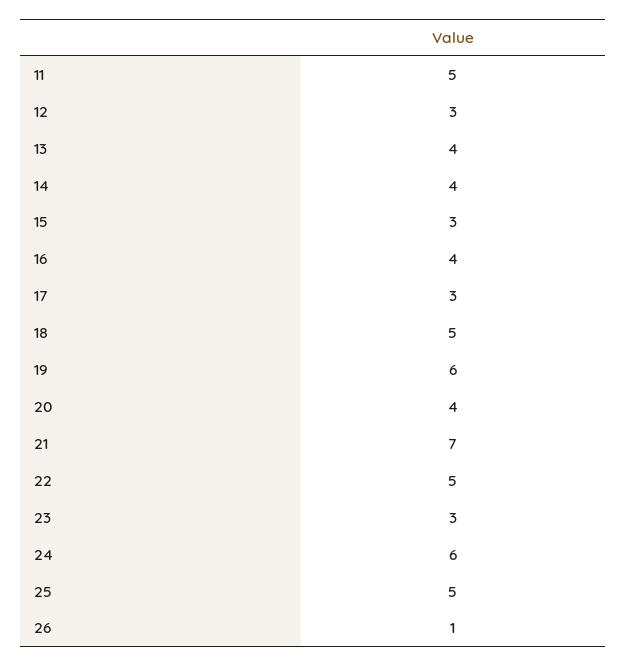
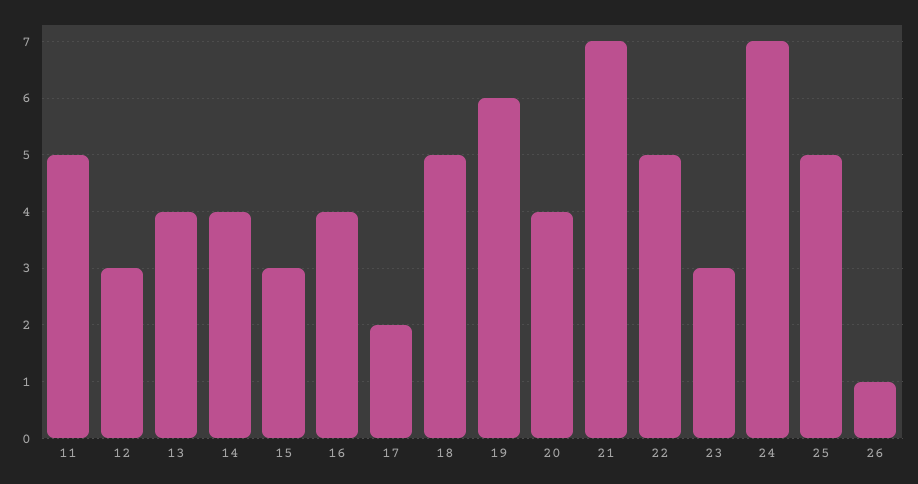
17: 3 -> 2
24: 6 -> 7

